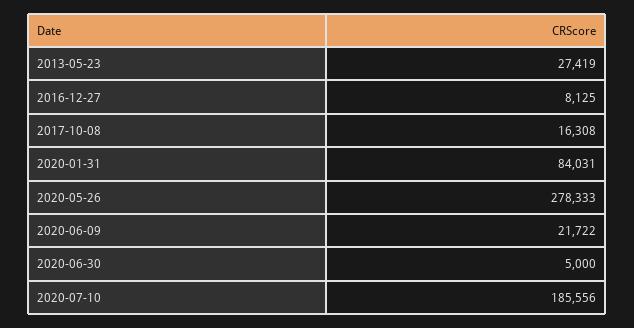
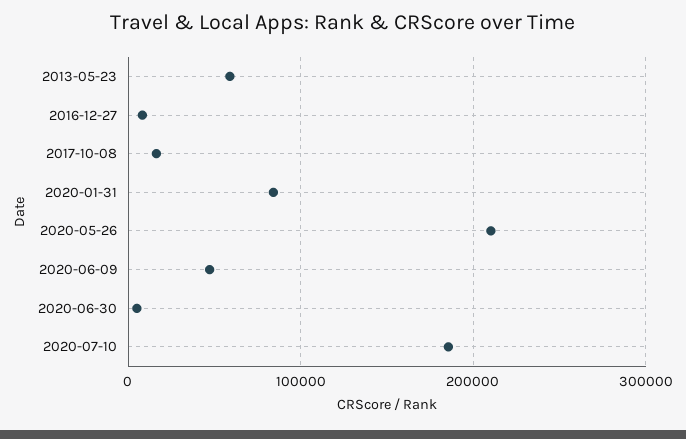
2013-05-23: 27419 -> 60000
2020-05-26: 278333 -> 210000
2020-06-09: 21722 -> 50000

